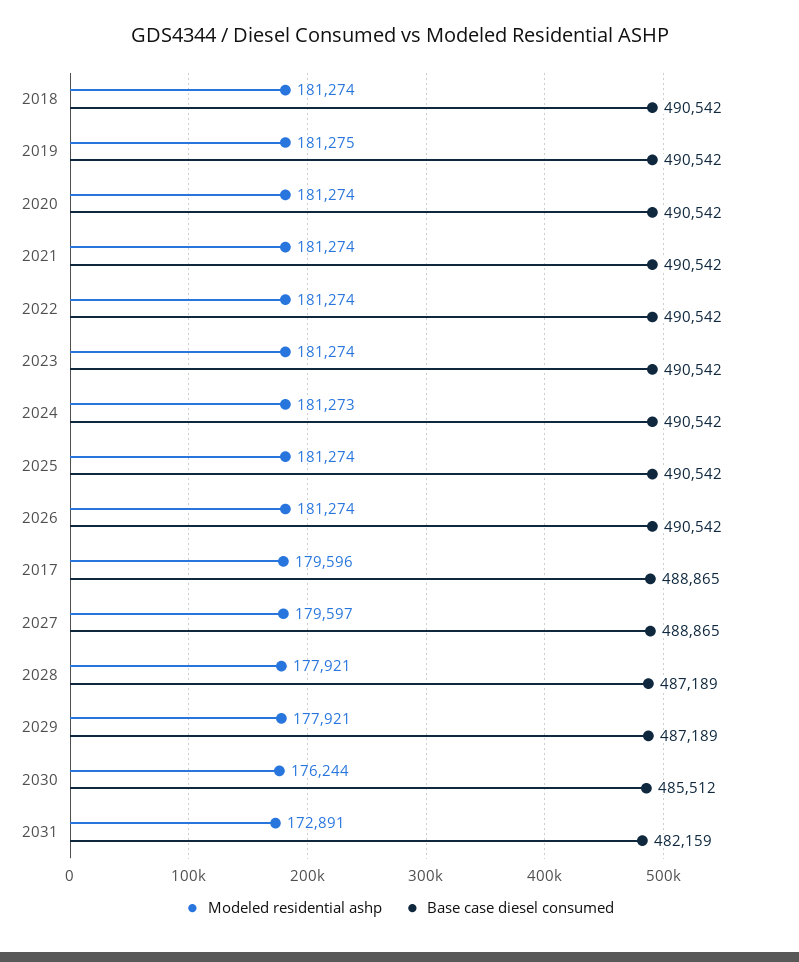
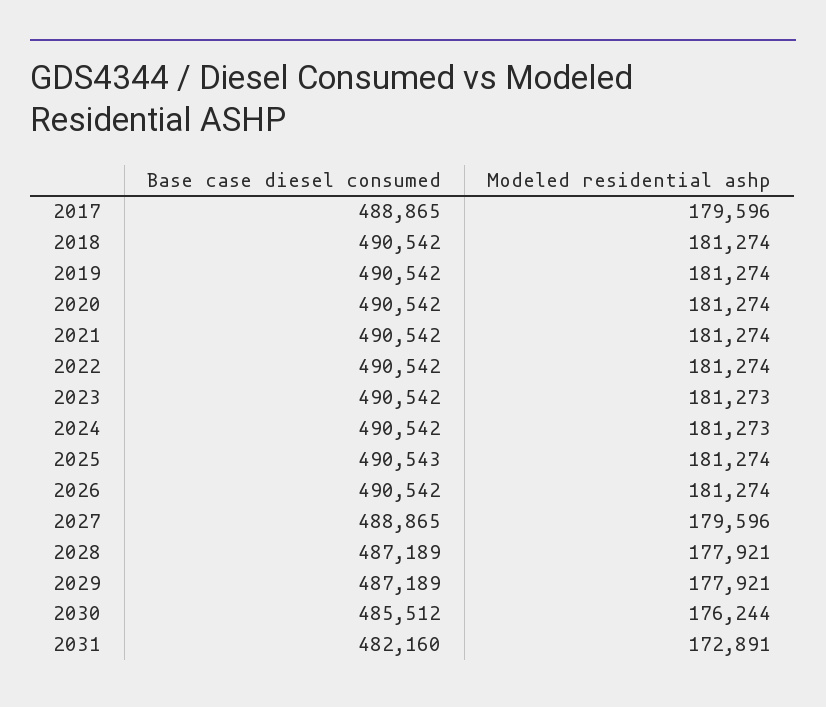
Modeled residential ashp, 2019: 181275 -> 181274
Modeled residential ashp, 2023: 181274 -> 181273
Base case diesel consumed, 2025: 490542 -> 490543
Modeled residential ashp, 2027: 179597 -> 179596
Base case diesel consumed, 2031: 482159 -> 482160

